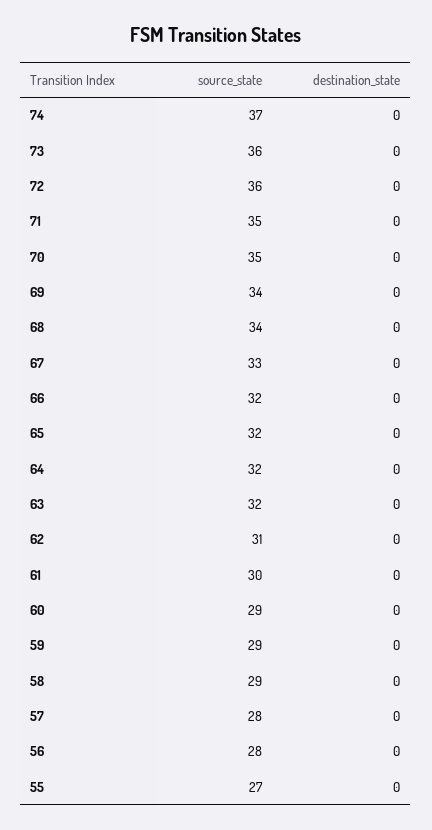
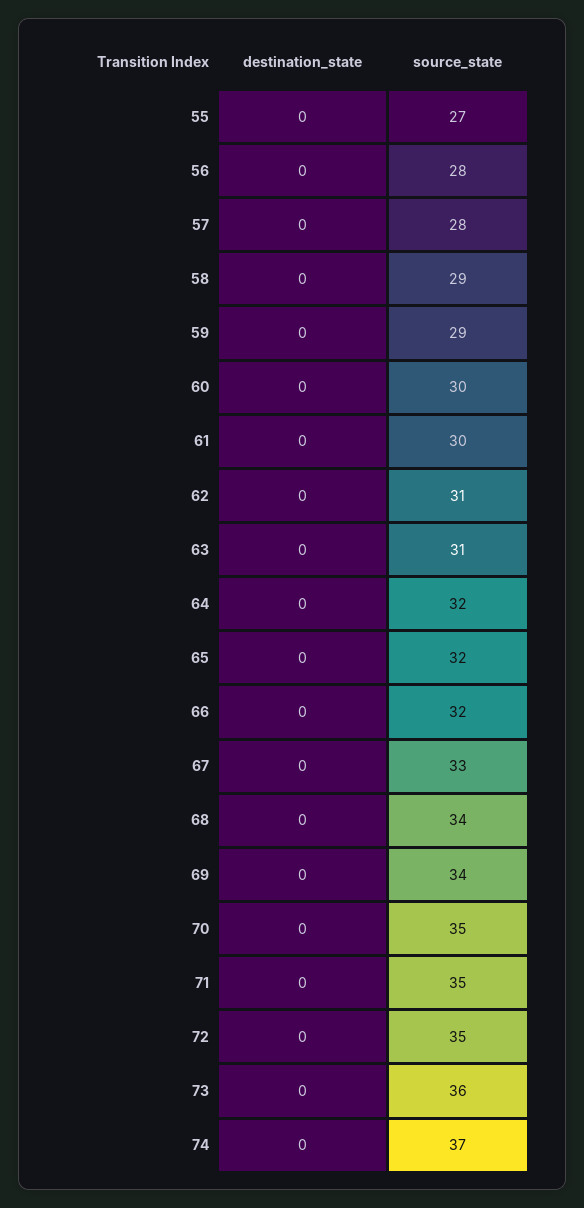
source_state, 72: 36 -> 35
source_state, 63: 32 -> 31
source_state, 60: 29 -> 30

